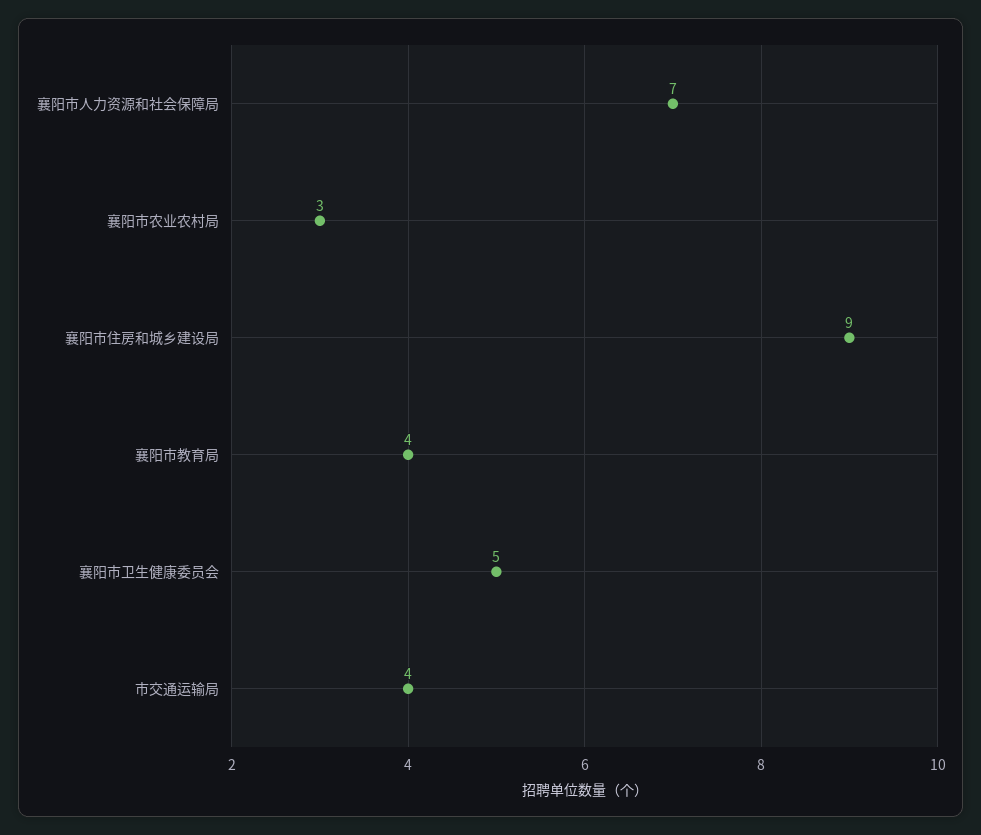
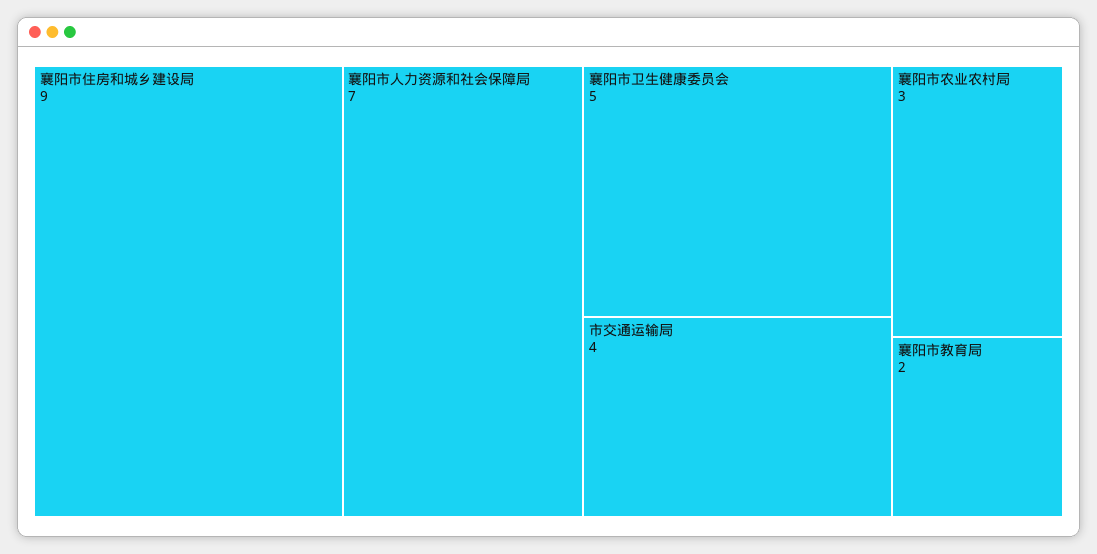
襄阳市教育局: 4 -> 2

